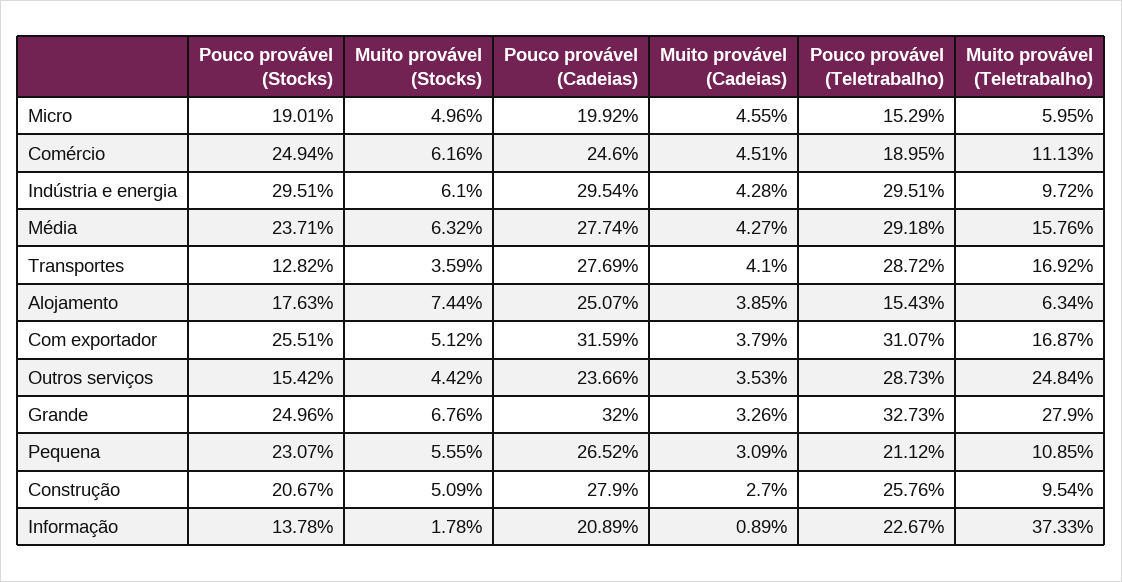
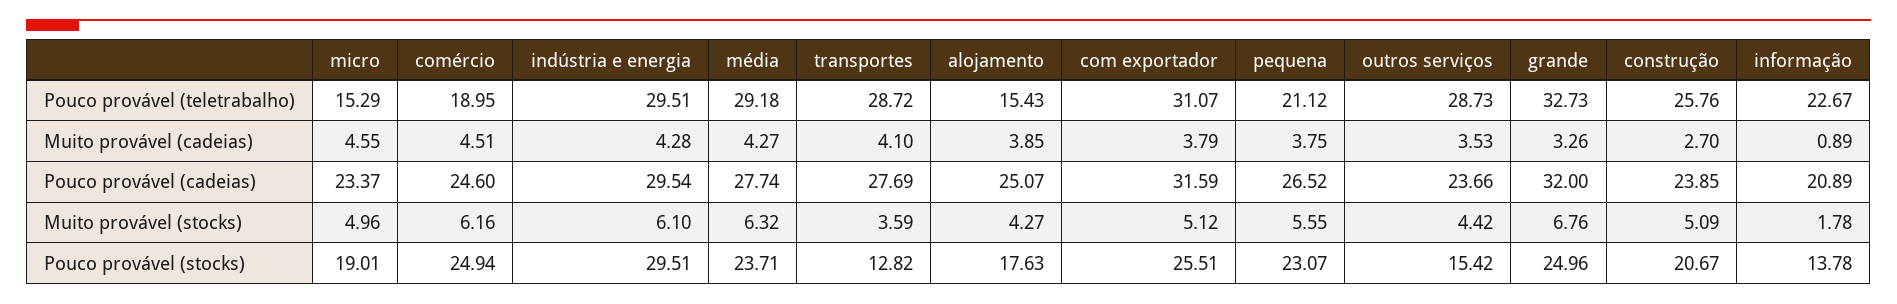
Pouco provável (Cadeias), Micro: 19.92 -> 23.37
Muito provável (Teletrabalho), Micro: 5.95 -> none
Muito provável (Teletrabalho), Comércio: 11.13 -> none
Muito provável (Teletrabalho), Indústria e energia: 9.72 -> none
Muito provável (Teletrabalho), Média: 15.76 -> none
Muito provável (Teletrabalho), Transportes: 16.92 -> none
Muito provável (Stocks), Alojamento: 7.44 -> 4.27
Muito provável (Teletrabalho), Alojamento: 6.34 -> none
Muito provável (Teletrabalho), Com exportador: 16.87 -> none
Muito provável (Teletrabalho), Outros serviços: 24.84 -> none
Muito provável (Teletrabalho), Grande: 27.9 -> none
Muito provável (Cadeias), Pequena: 3.09 -> 3.75
Muito provável (Teletrabalho), Pequena: 10.85 -> none
Pouco provável (Cadeias), Construção: 27.9 -> 23.85
Muito provável (Teletrabalho), Construção: 9.54 -> none
Muito provável (Teletrabalho), Informação: 37.33 -> none

